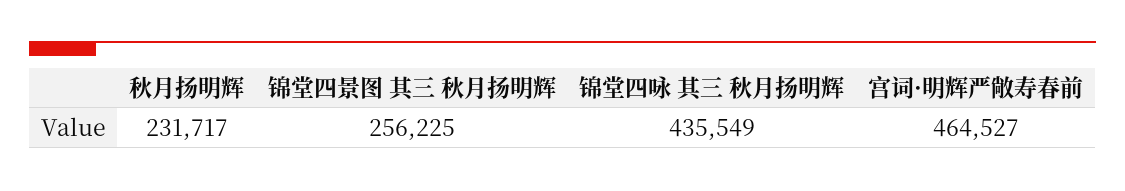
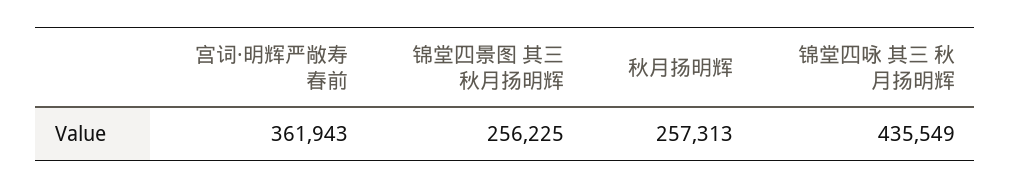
秋月扬明辉: 231717 -> 257313
宫词·明辉严敞寿春前: 464527 -> 361943

